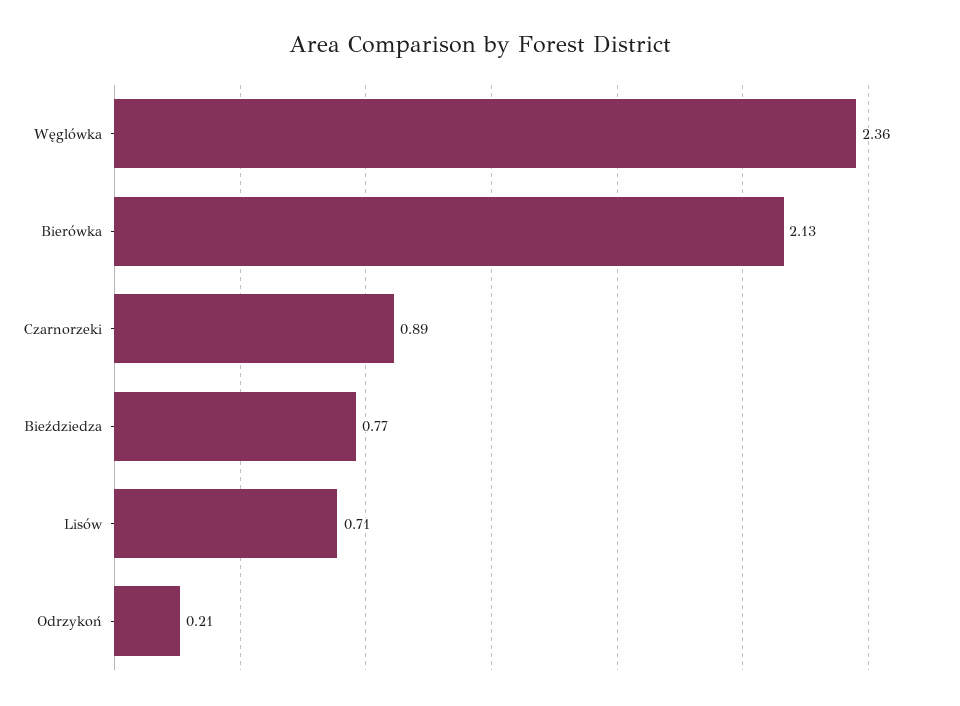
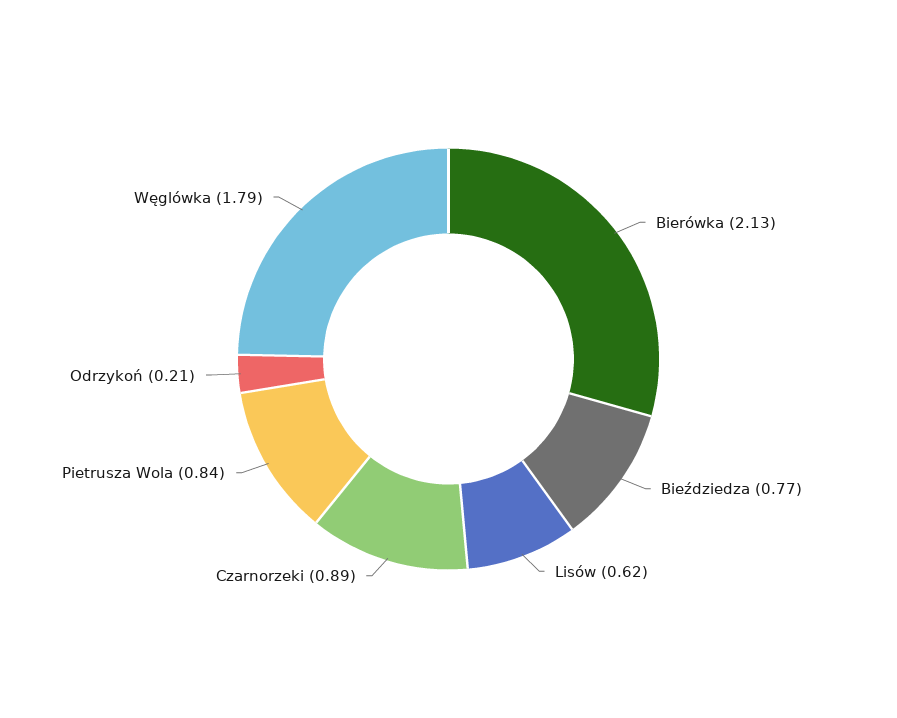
Węglówka: 2.36 -> 1.79
Lisów: 0.71 -> 0.62
Pietrusza Wola: none -> 0.84

